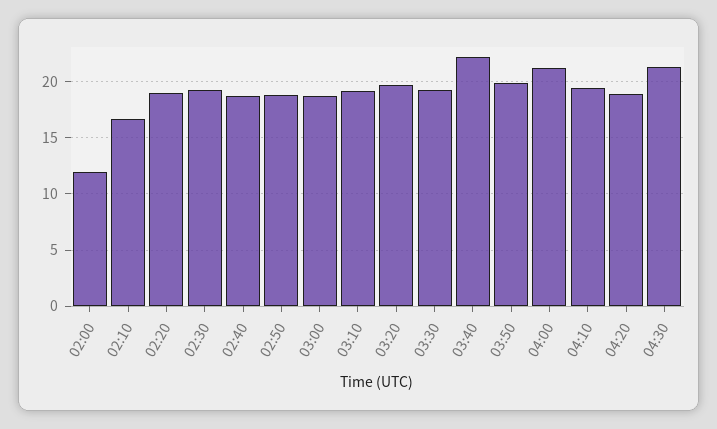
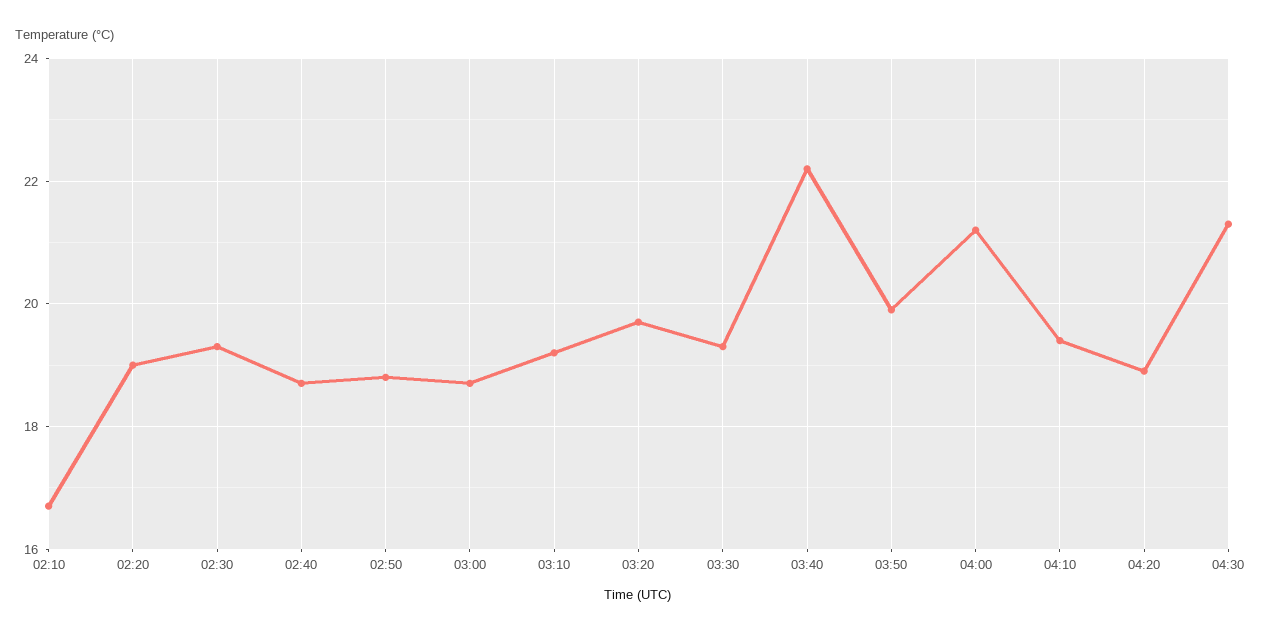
02:00: 12 -> none

